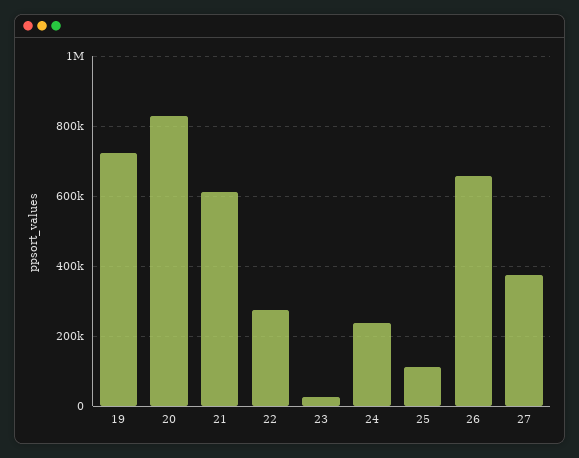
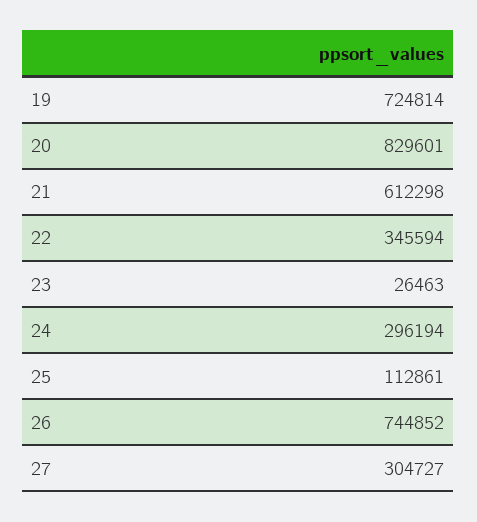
22: 280000 -> 345594
24: 240000 -> 296194
26: 660000 -> 744852
27: 380000 -> 304727

